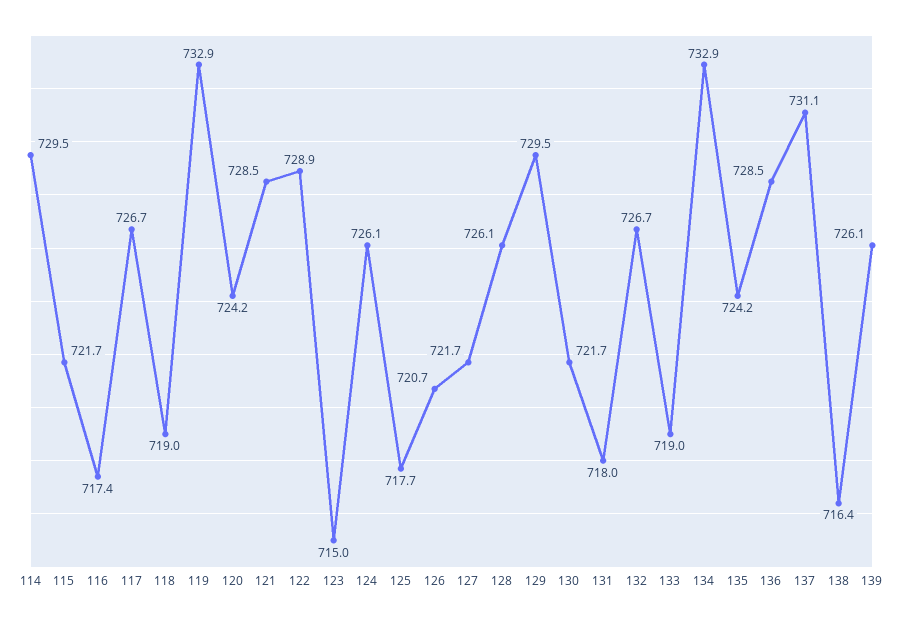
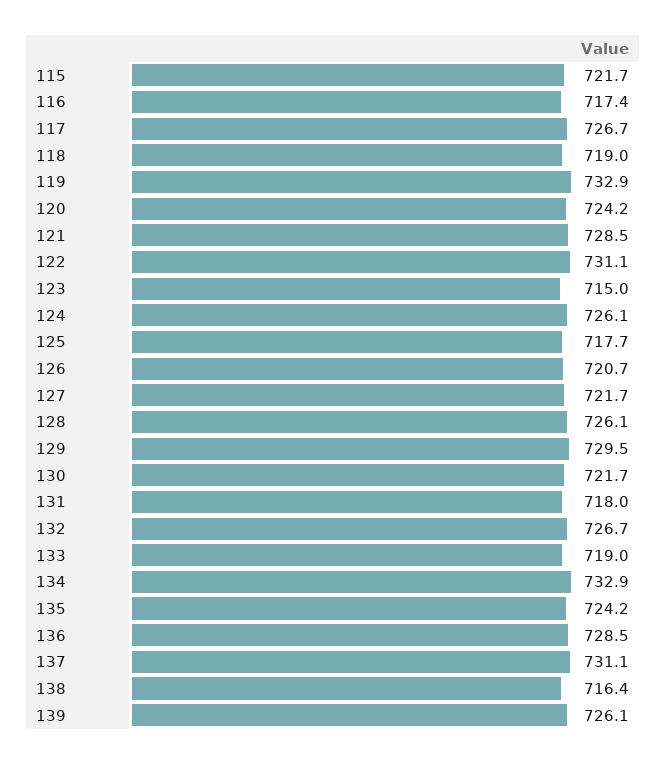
114: 729.5 -> none
122: 728.9 -> 731.1

